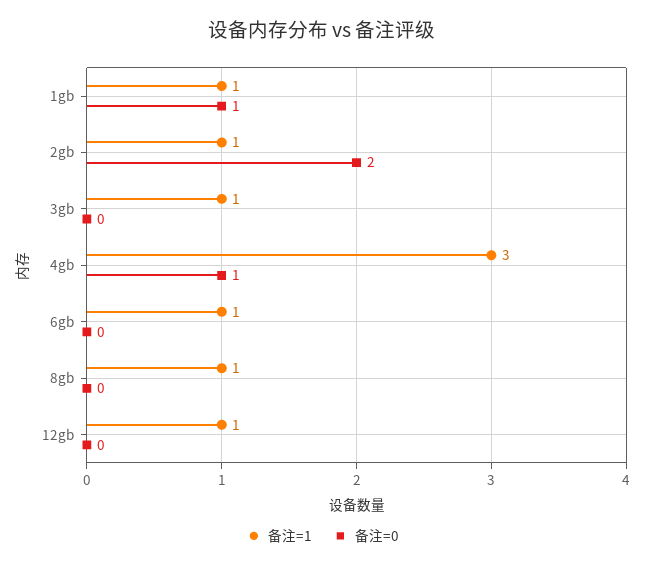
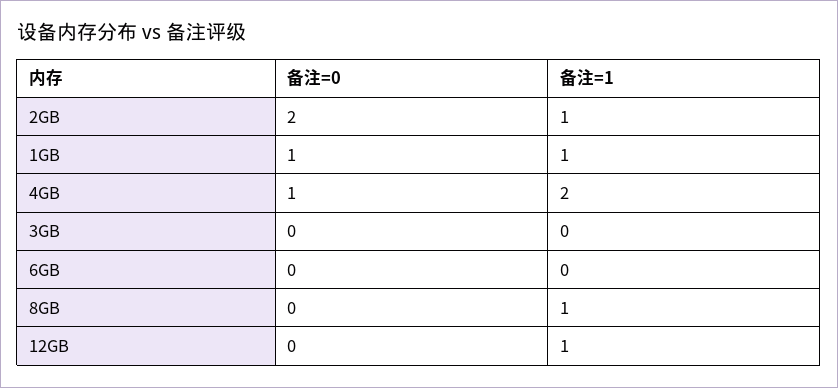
备注=1, 3gb: 1 -> 0
备注=1, 4gb: 3 -> 2
备注=1, 6gb: 1 -> 0

